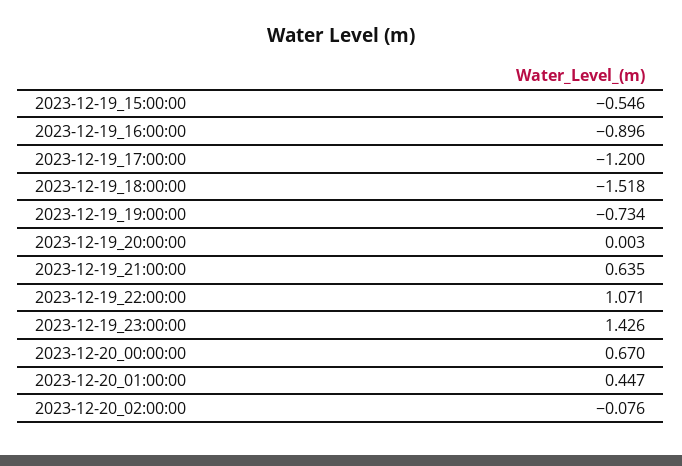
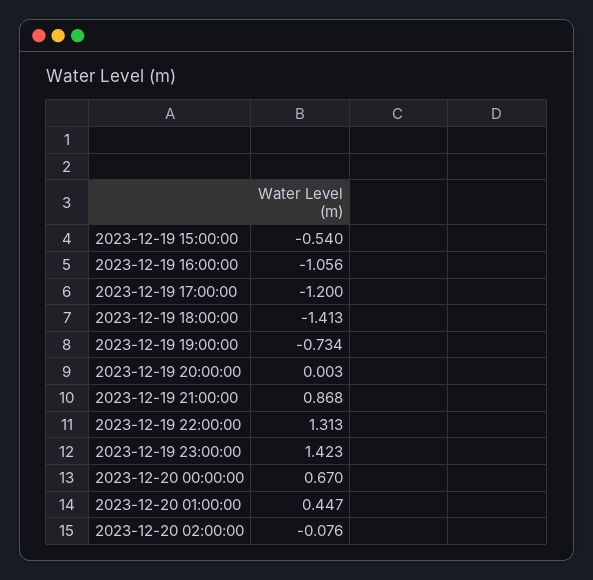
2023-12-19_15:00:00: -0.546 -> -0.54
2023-12-19_16:00:00: -0.896 -> -1.056
2023-12-19_18:00:00: -1.518 -> -1.413
2023-12-19_21:00:00: 0.635 -> 0.868
2023-12-19_22:00:00: 1.071 -> 1.313
2023-12-19_23:00:00: 1.426 -> 1.423

